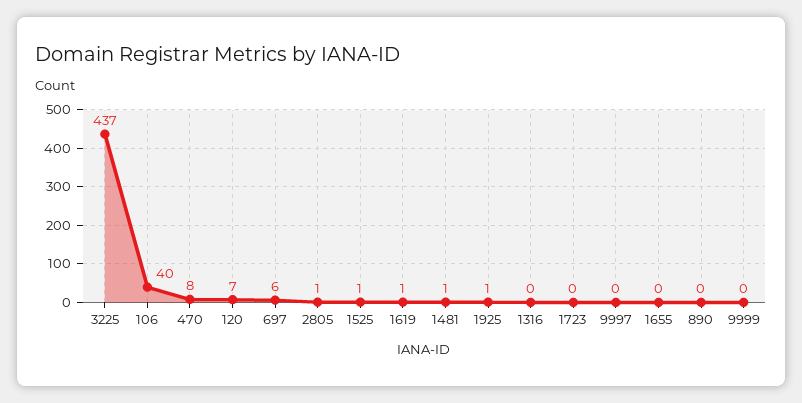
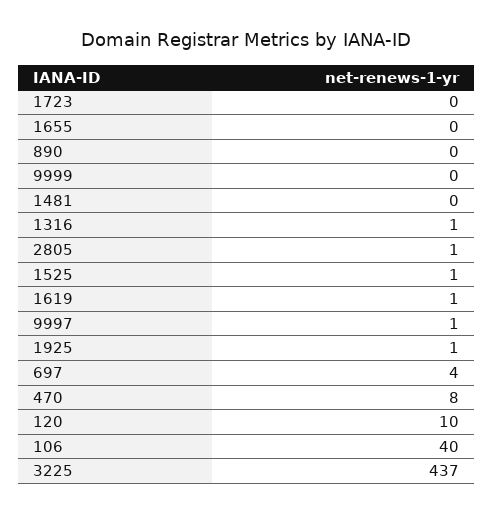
120: 7 -> 10
697: 6 -> 4
1481: 1 -> 0
1316: 0 -> 1
9997: 0 -> 1

